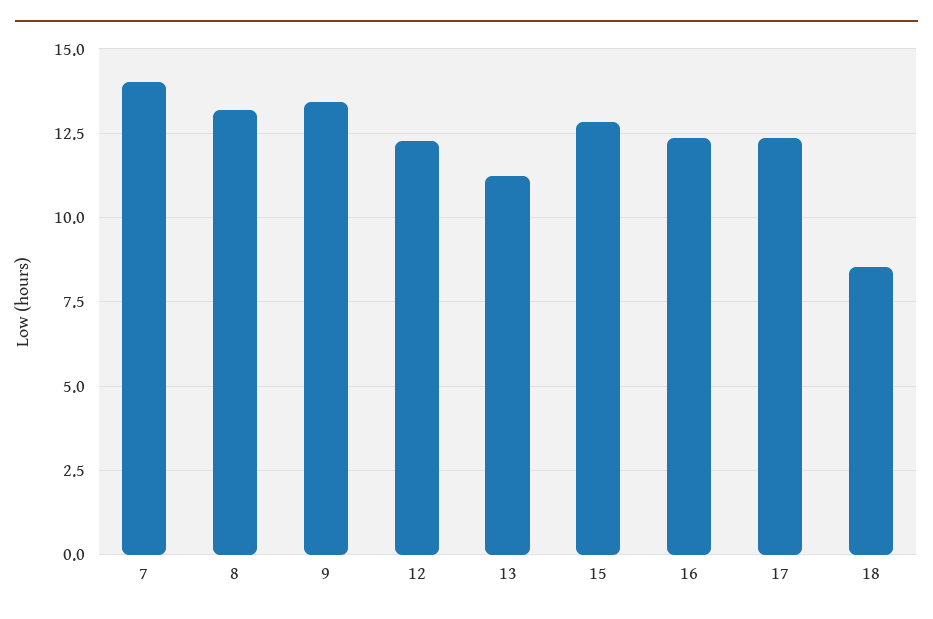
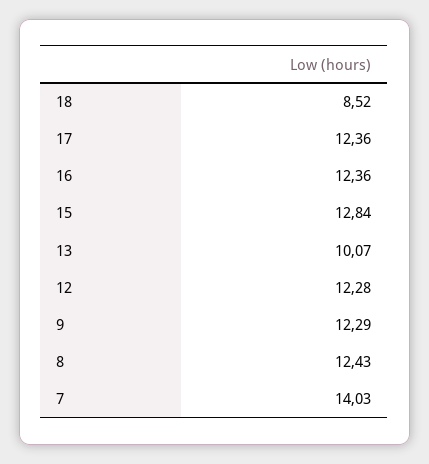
8: 13.25 -> 12.43
9: 13.5 -> 12.29
13: 11.25 -> 10.07

